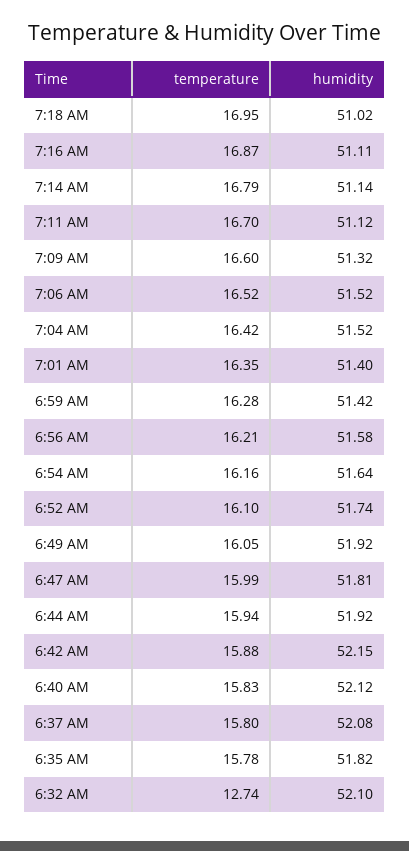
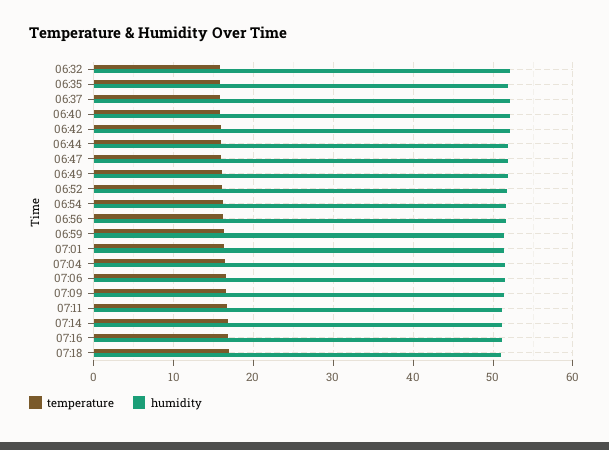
temperature, 6:32 AM: 12.74 -> 16

